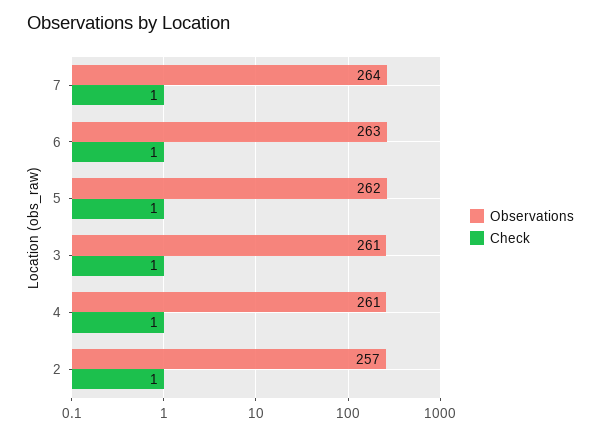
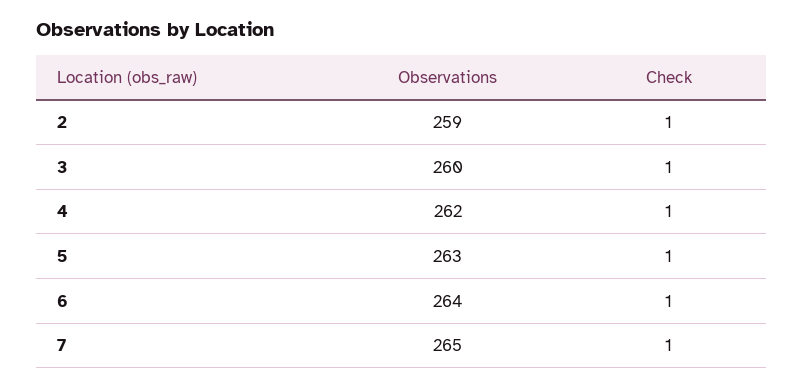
Observations, 7: 264 -> 265
Observations, 6: 263 -> 264
Observations, 5: 262 -> 263
Observations, 3: 261 -> 260
Observations, 4: 261 -> 262
Observations, 2: 257 -> 259

